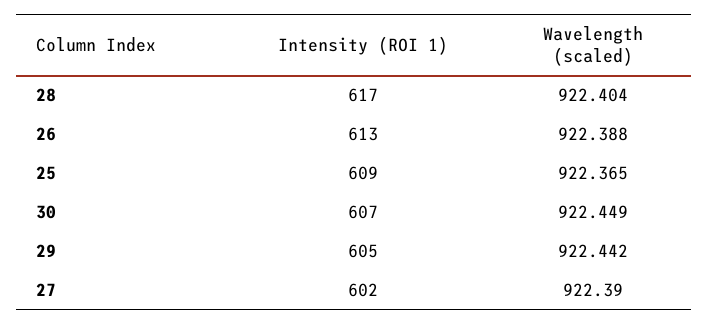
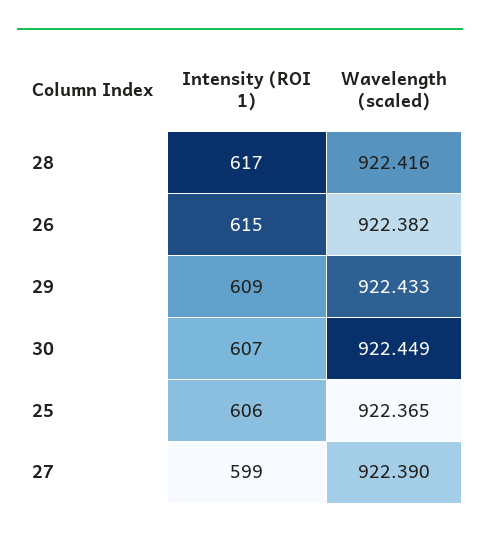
Wavelength (scaled), 28: 922.404 -> 922.416
Intensity (ROI 1), 26: 613 -> 615
Wavelength (scaled), 26: 922.388 -> 922.382
Intensity (ROI 1), 25: 609 -> 606
Intensity (ROI 1), 29: 605 -> 609
Wavelength (scaled), 29: 922.442 -> 922.433
Intensity (ROI 1), 27: 602 -> 599

